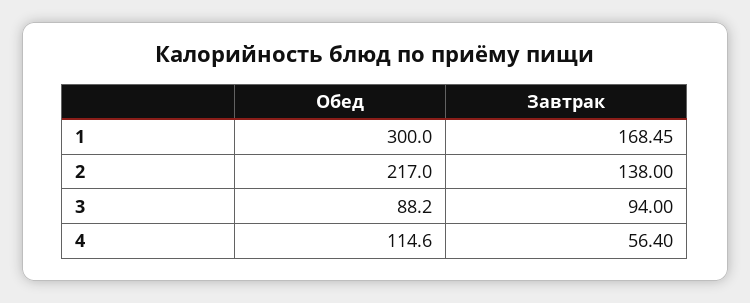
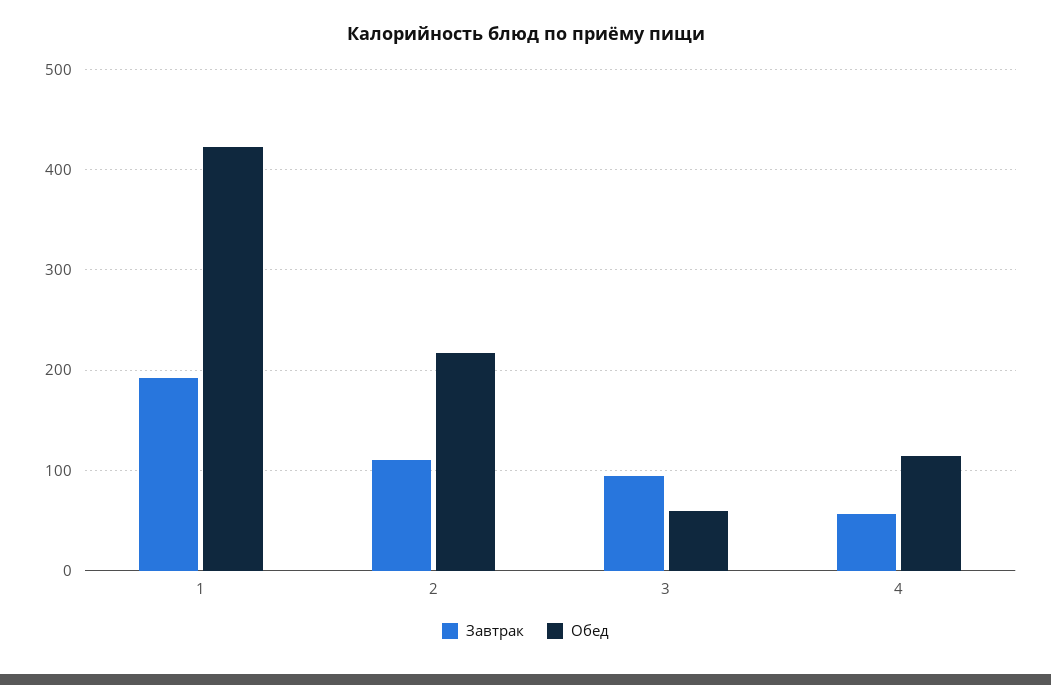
Обед, 1: 300 -> 420
Завтрак, 1: 168.45 -> 190
Завтрак, 2: 138 -> 110
Обед, 3: 88.2 -> 60

